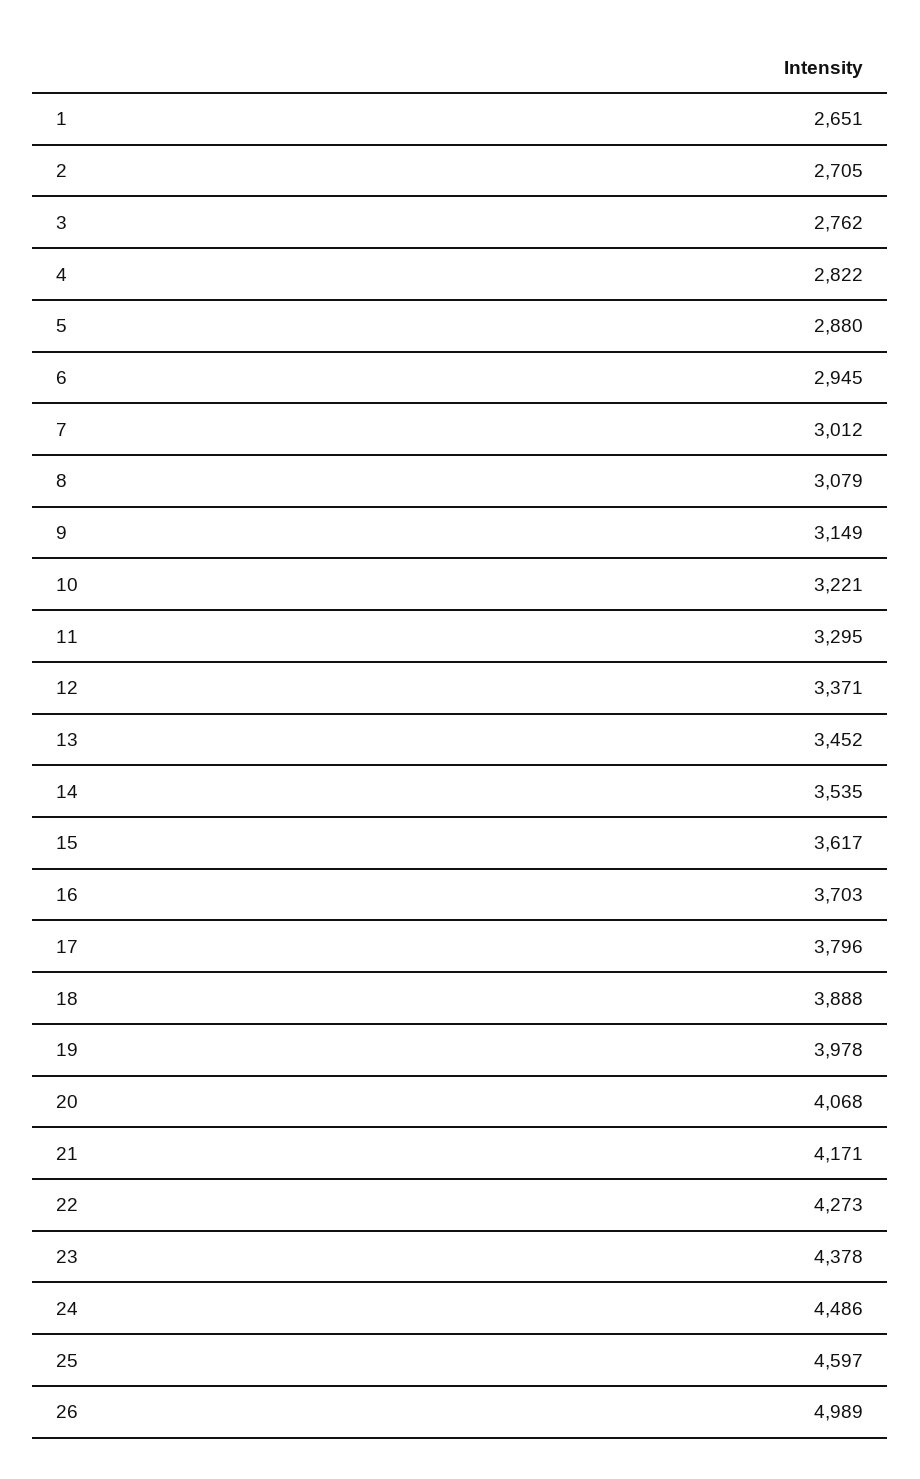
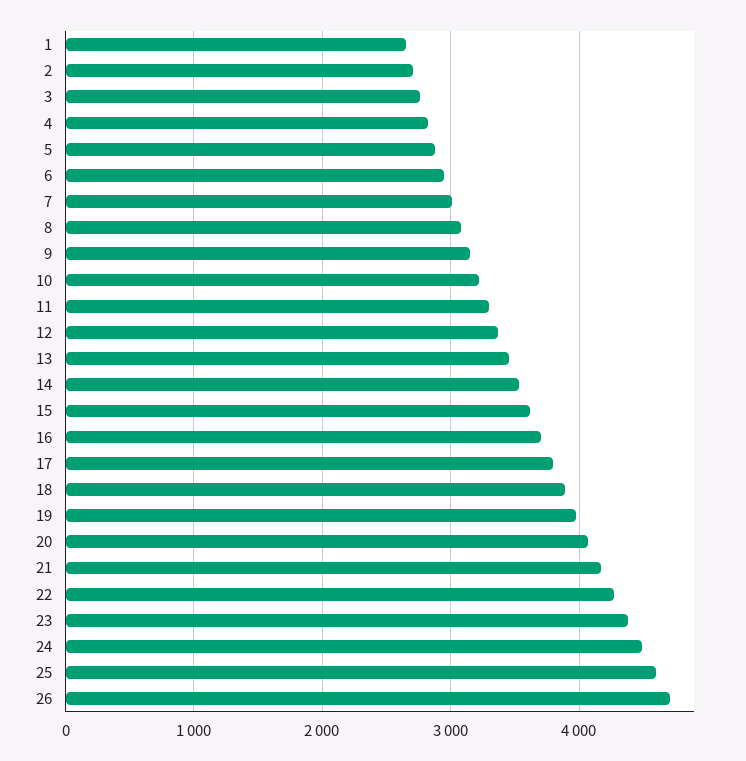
26: 4989 -> 4700

